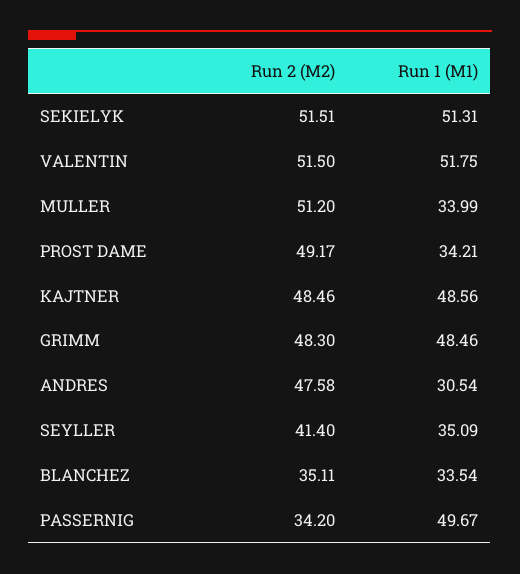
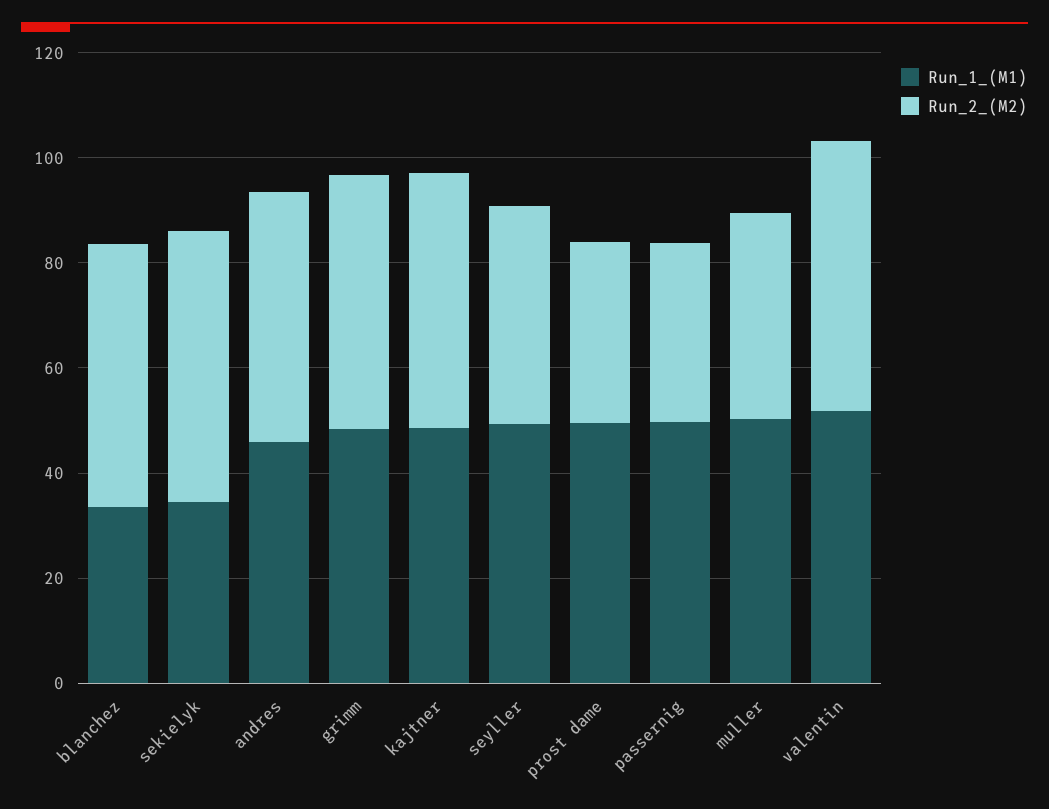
Run 1 (M1), SEKIELYK: 51.31 -> 35
Run 2 (M2), MULLER: 51.2 -> 40
Run 1 (M1), MULLER: 33.99 -> 50
Run 2 (M2), PROST DAME: 49.17 -> 35
Run 1 (M1), PROST DAME: 34.21 -> 50
Run 1 (M1), ANDRES: 30.54 -> 45
Run 1 (M1), SEYLLER: 35.09 -> 50
Run 2 (M2), BLANCHEZ: 35.11 -> 50

